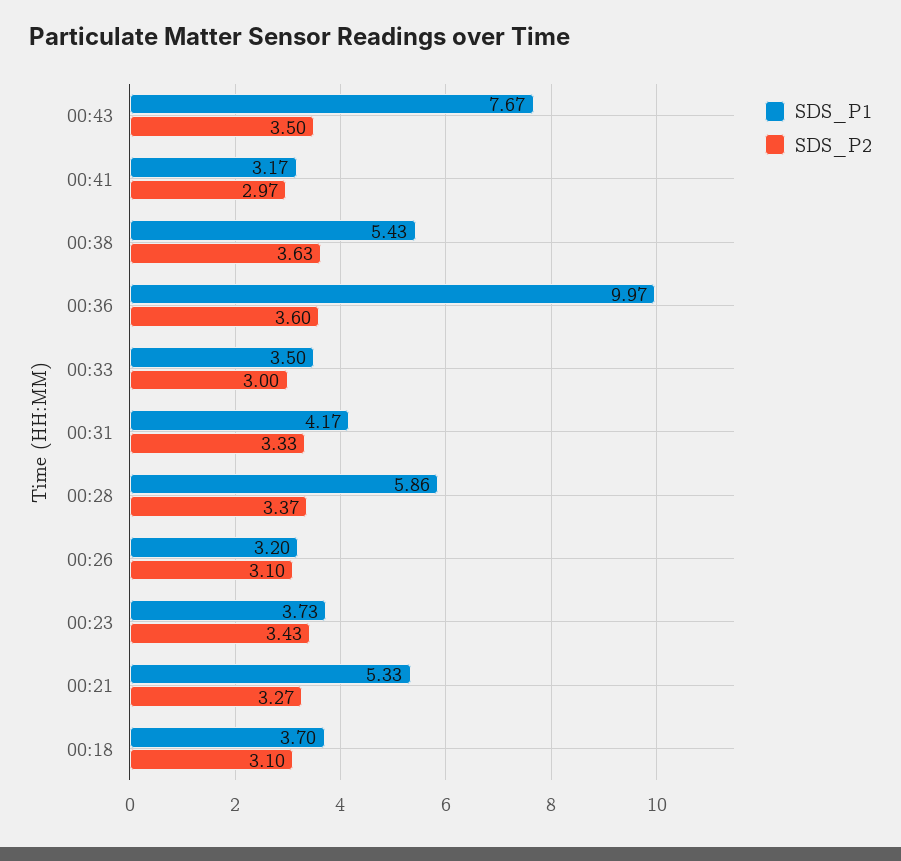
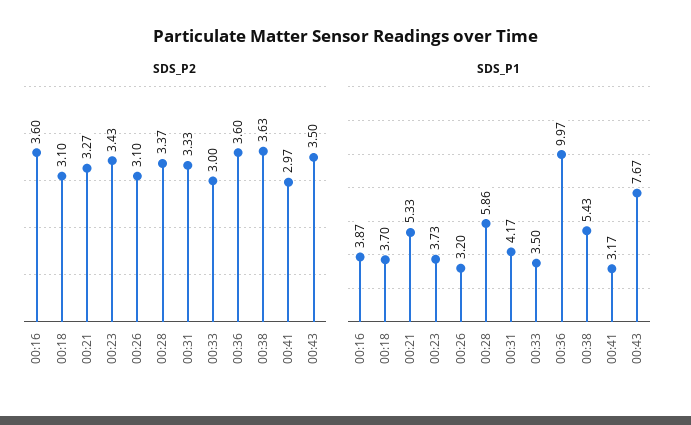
SDS_P2, 00:16: none -> 3.6
SDS_P1, 00:16: none -> 3.87

